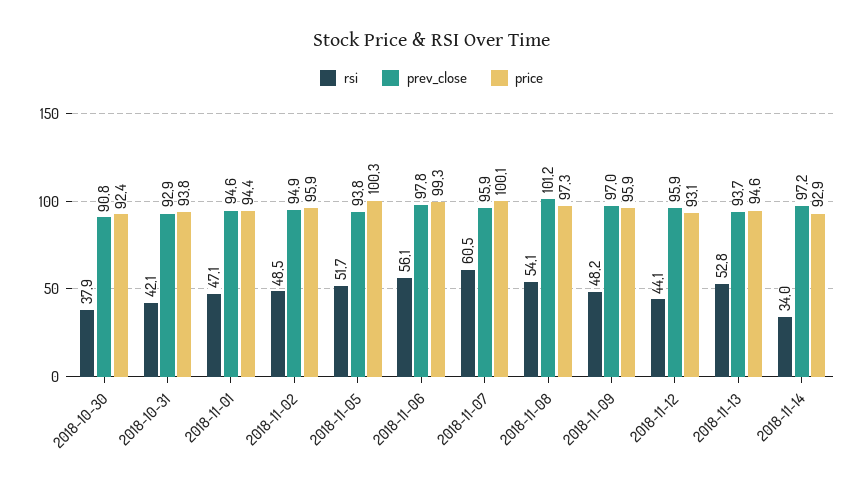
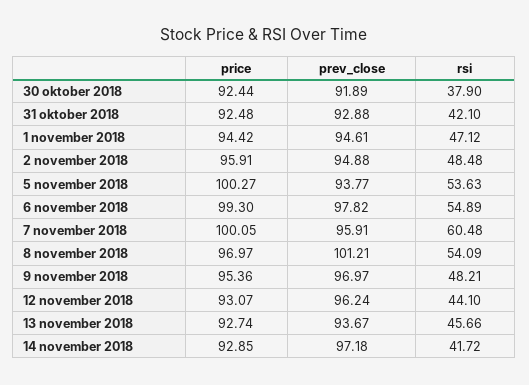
prev_close, 2018-10-30: 90.8 -> 91.89
price, 2018-10-31: 93.8 -> 92.48
rsi, 2018-11-05: 51.7 -> 53.63
rsi, 2018-11-06: 56.1 -> 54.89
price, 2018-11-08: 97.3 -> 96.97
price, 2018-11-09: 95.9 -> 95.36
prev_close, 2018-11-12: 95.9 -> 96.24
rsi, 2018-11-13: 52.8 -> 45.66
price, 2018-11-13: 94.6 -> 92.74
rsi, 2018-11-14: 34 -> 41.72

